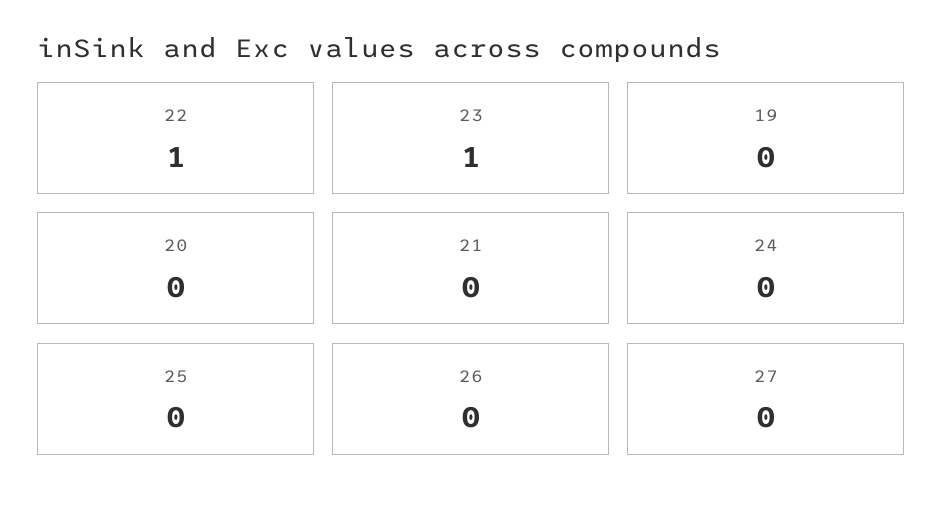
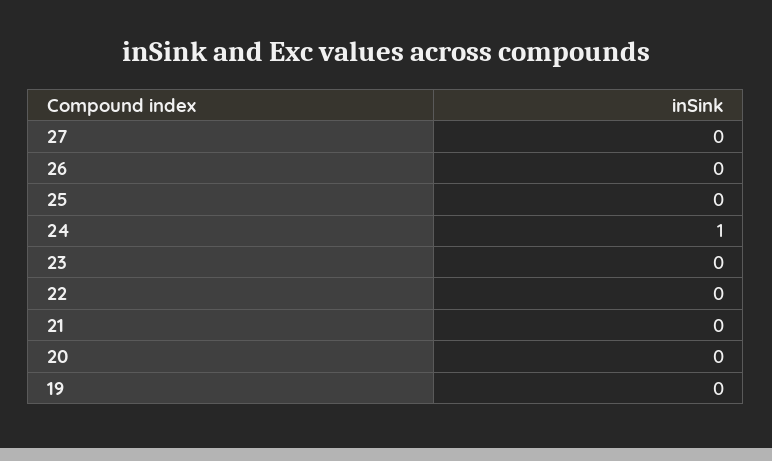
22: 1 -> 0
23: 1 -> 0
24: 0 -> 1

